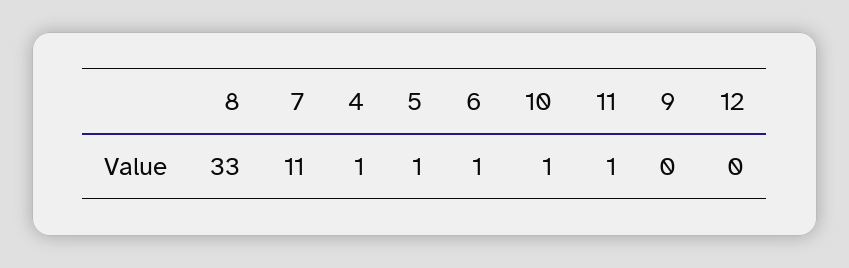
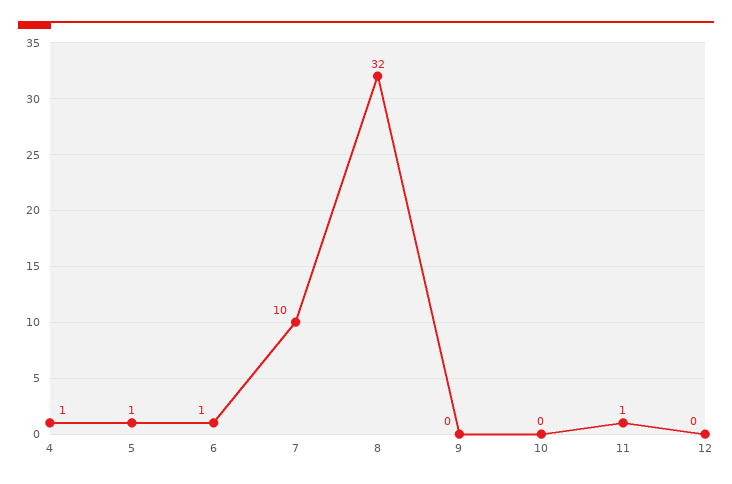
8: 33 -> 32
7: 11 -> 10
10: 1 -> 0

